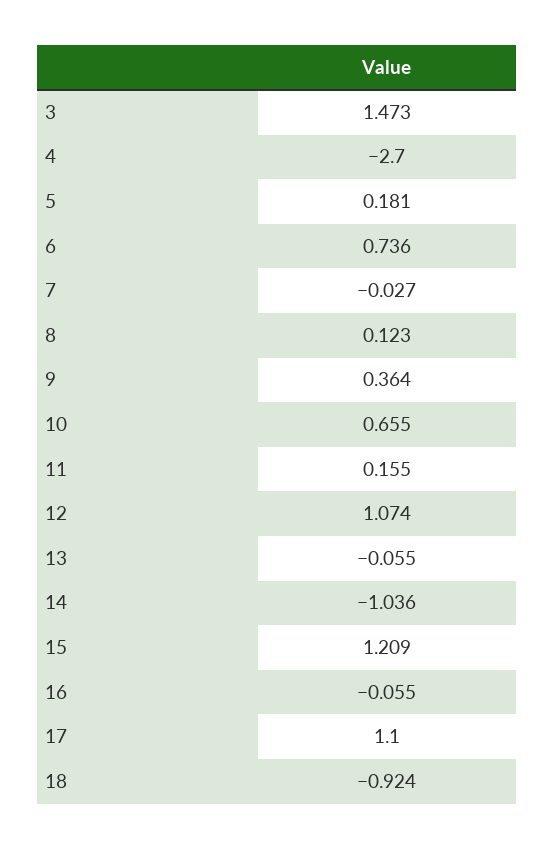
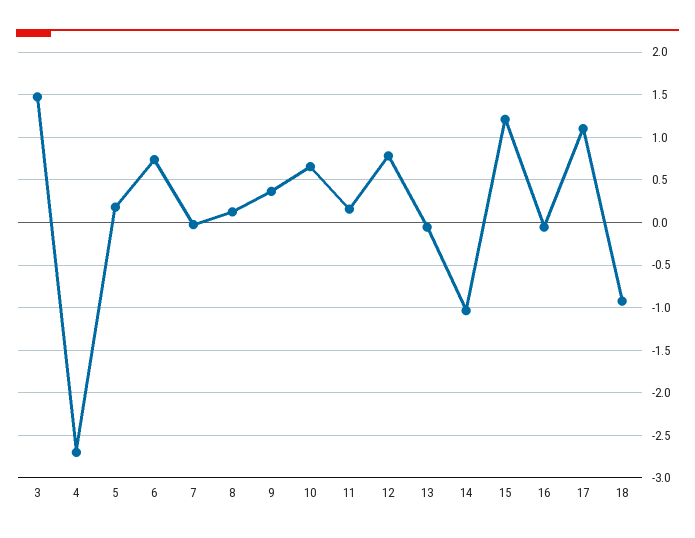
12: 1.074 -> 0.8

